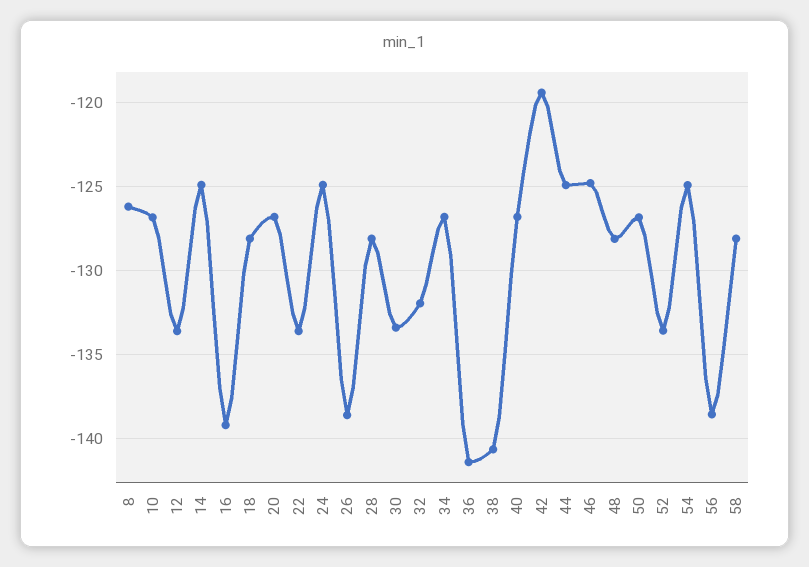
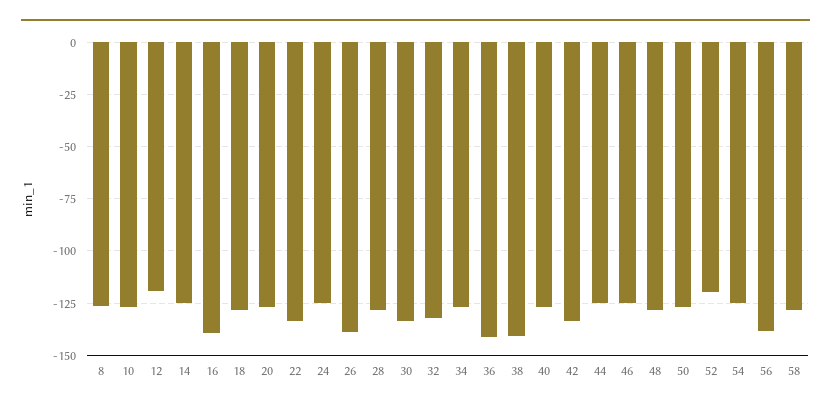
12: -133.5 -> -120
42: -119.5 -> -135
52: -133.5 -> -120

